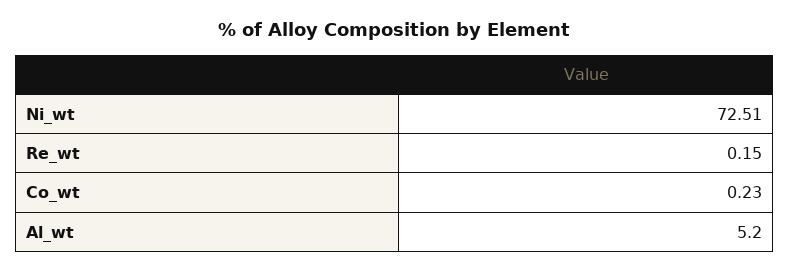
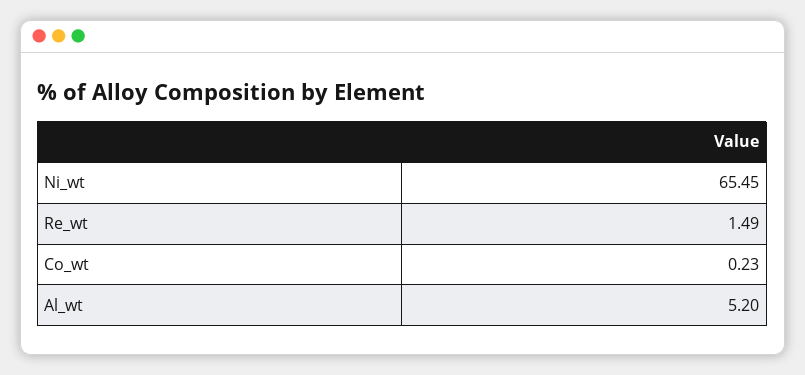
Ni_wt: 72.51 -> 65.45
Re_wt: 0.15 -> 1.49

